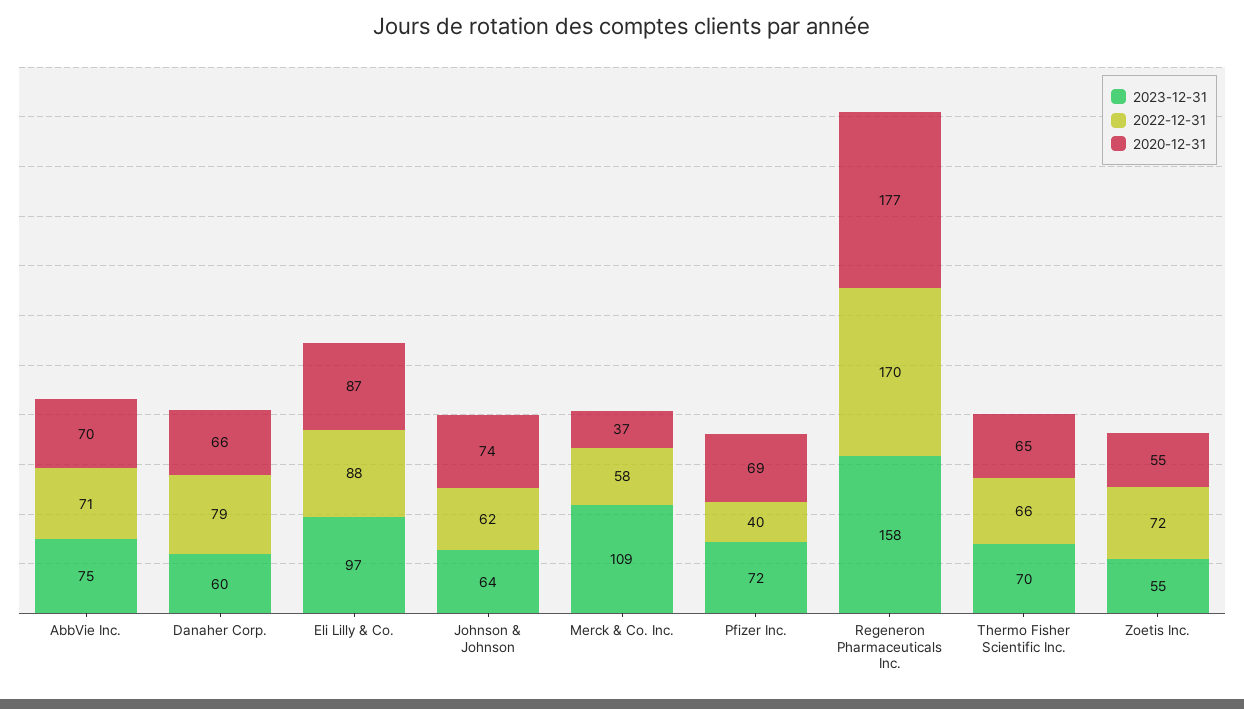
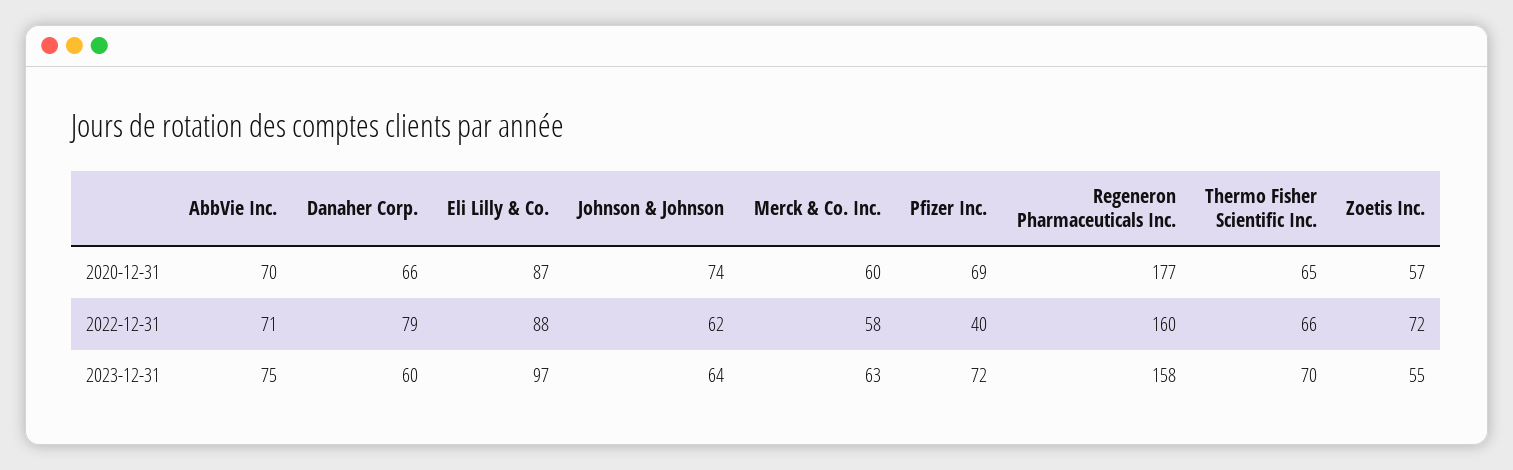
2023-12-31, Merck & Co. Inc.: 109 -> 63
2020-12-31, Merck & Co. Inc.: 37 -> 60
2022-12-31, Regeneron Pharmaceuticals Inc.: 170 -> 160
2020-12-31, Zoetis Inc.: 55 -> 57

